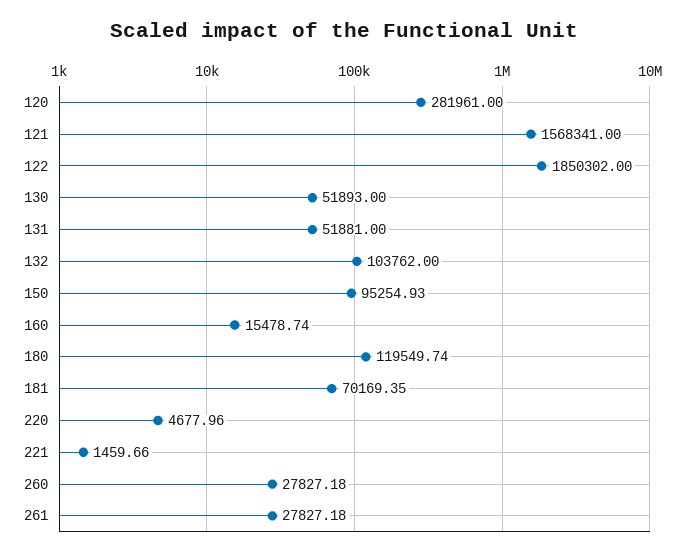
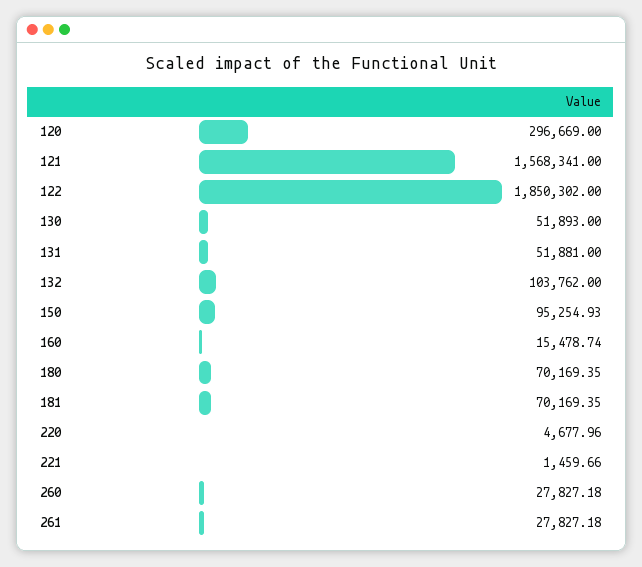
120: 281961 -> 296669
180: 119549.74 -> 70169.35

